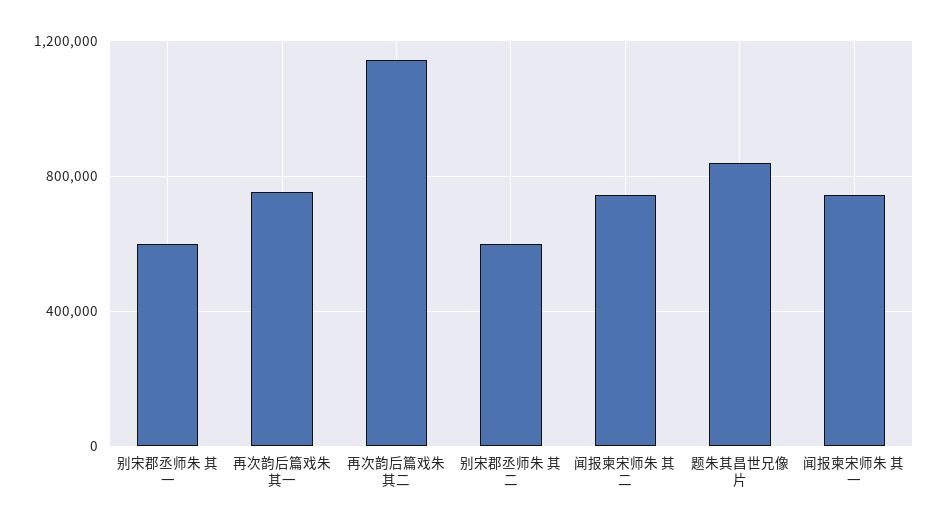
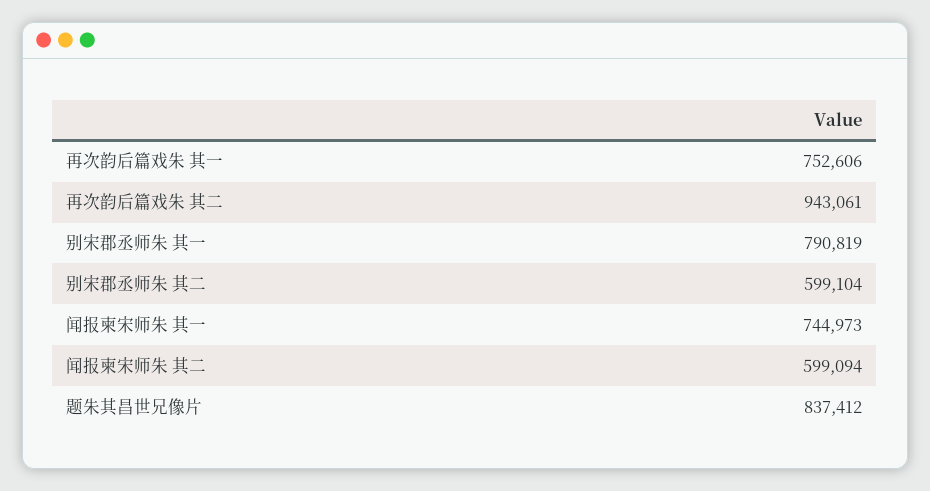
别宋郡丞师朱 其一: 600000 -> 790819
再次韵后篇戏朱 其二: 1150000 -> 943061
闻报柬宋师朱 其二: 750000 -> 599094

